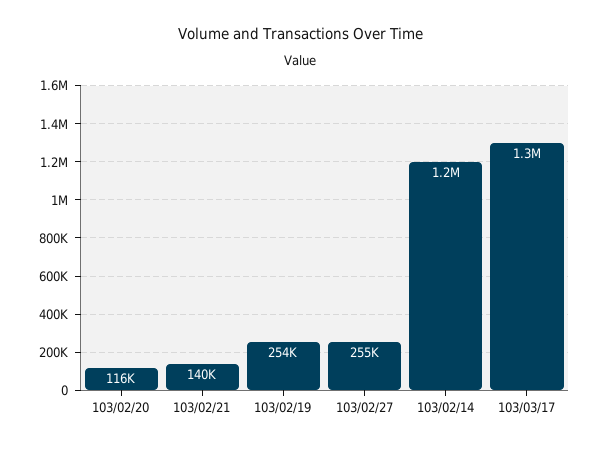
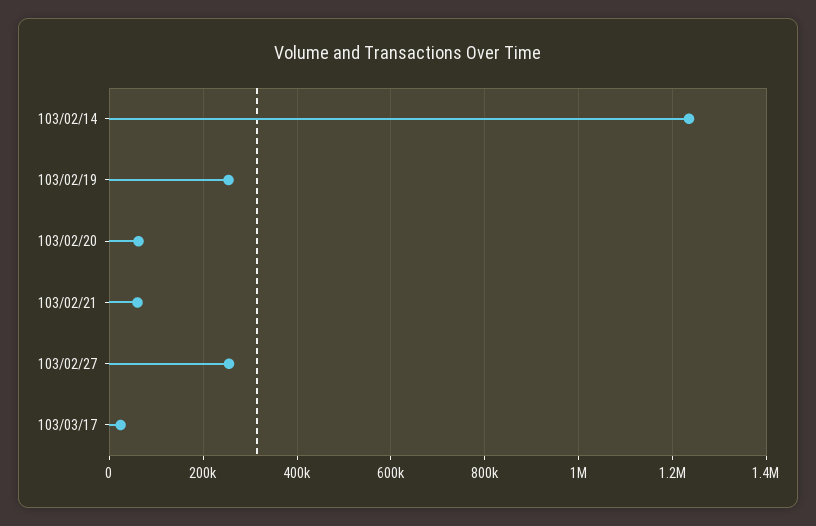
103/02/20: 116000 -> 60000
103/02/21: 140000 -> 60000
103/03/17: 1300000 -> 20000

